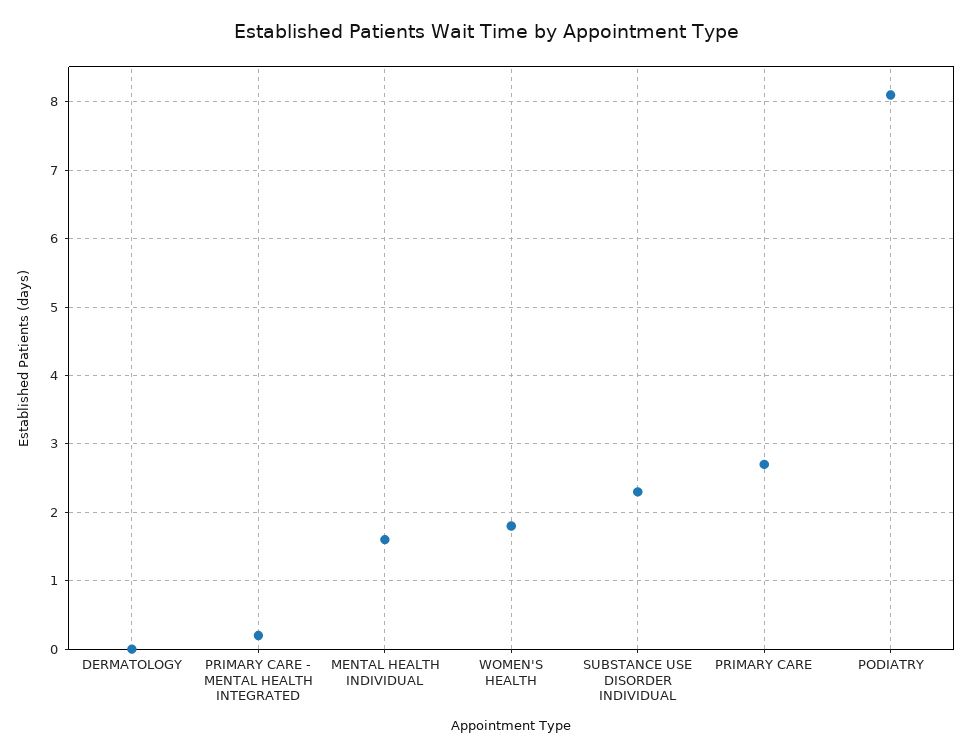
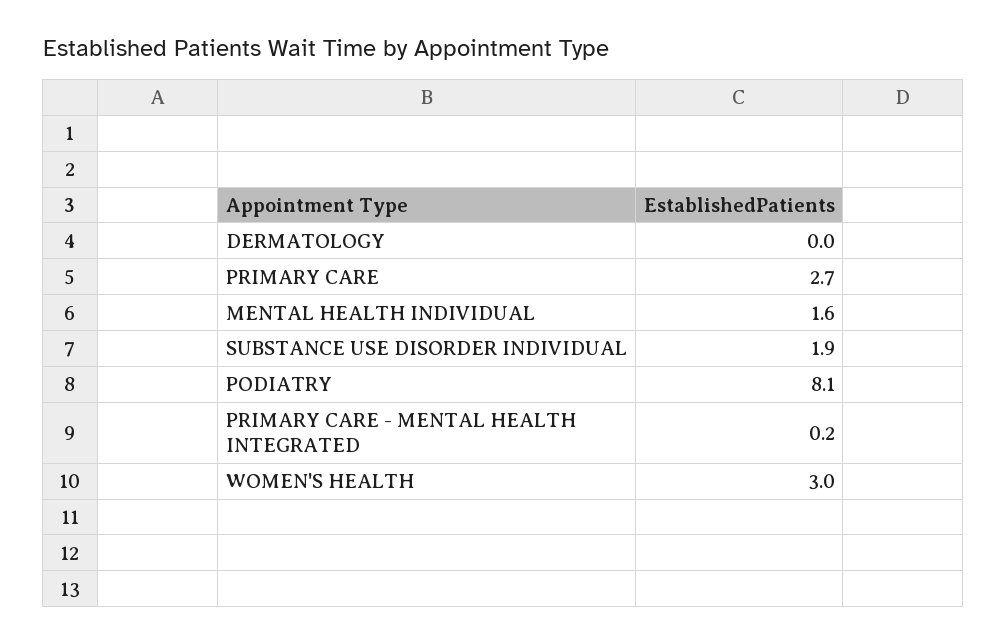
WOMEN'S HEALTH: 1.8 -> 3
SUBSTANCE USE DISORDER INDIVIDUAL: 2.3 -> 1.9

